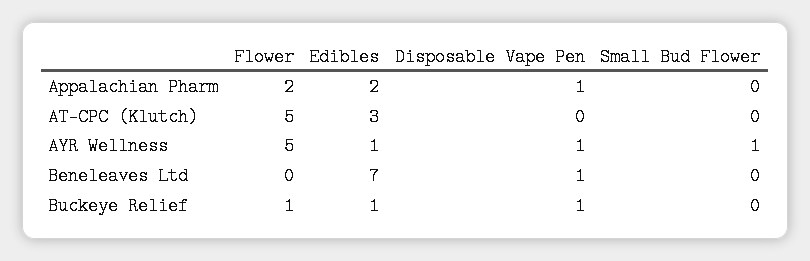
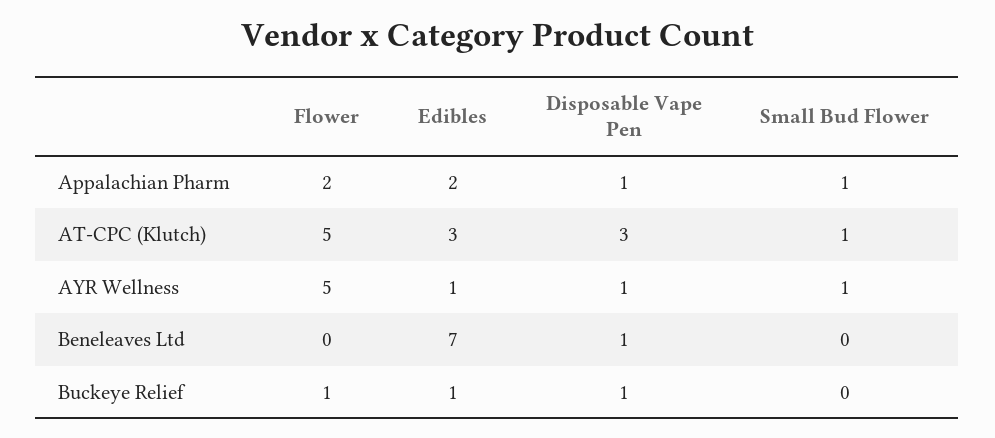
Small Bud Flower, Appalachian Pharm: 0 -> 1
Disposable Vape Pen, AT-CPC (Klutch): 0 -> 3
Small Bud Flower, AT-CPC (Klutch): 0 -> 1

